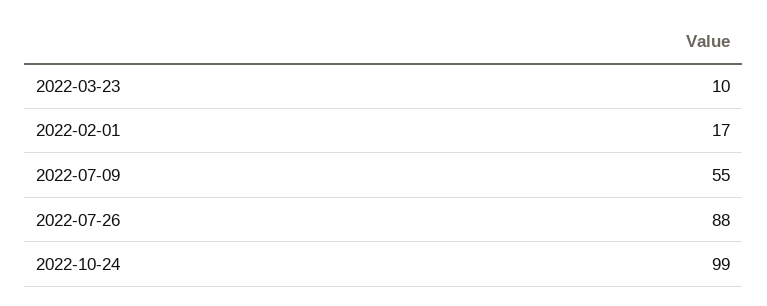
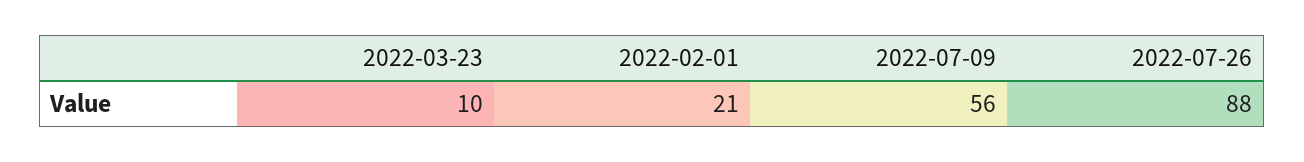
2022-02-01: 17 -> 21
2022-07-09: 55 -> 56
2022-10-24: 99 -> none

